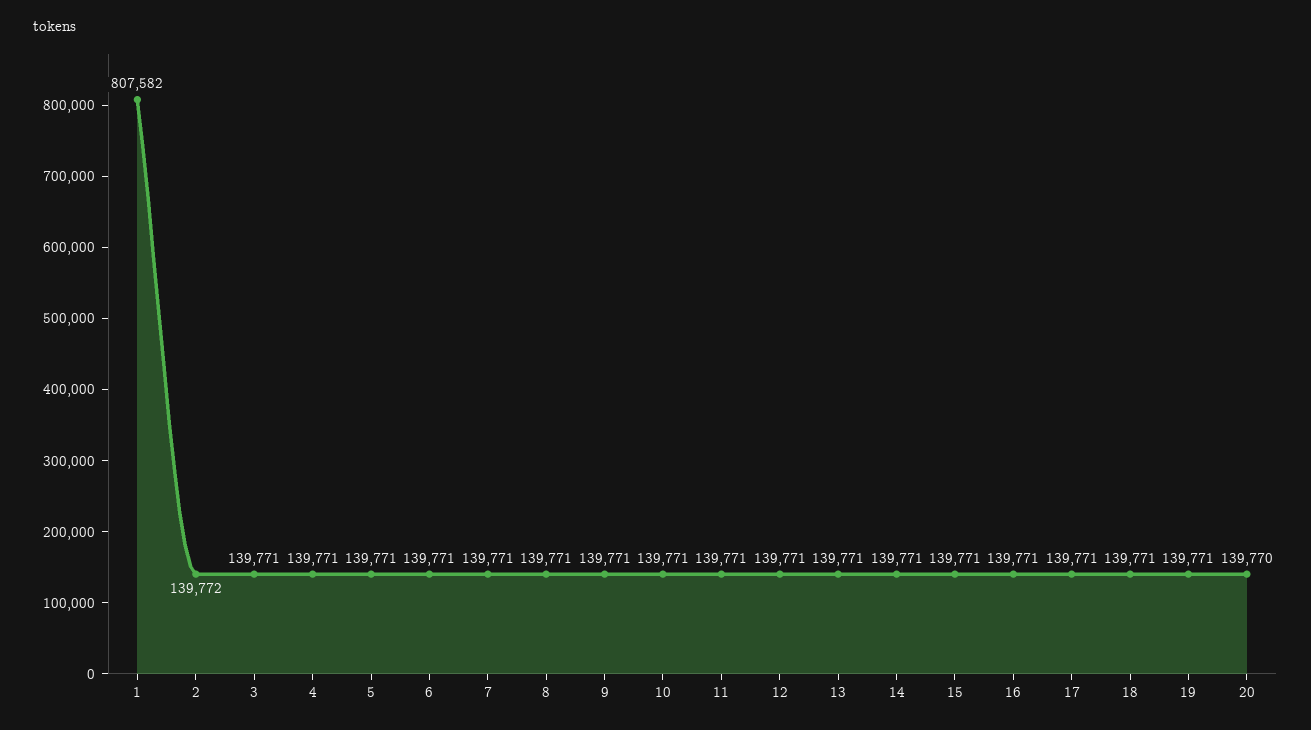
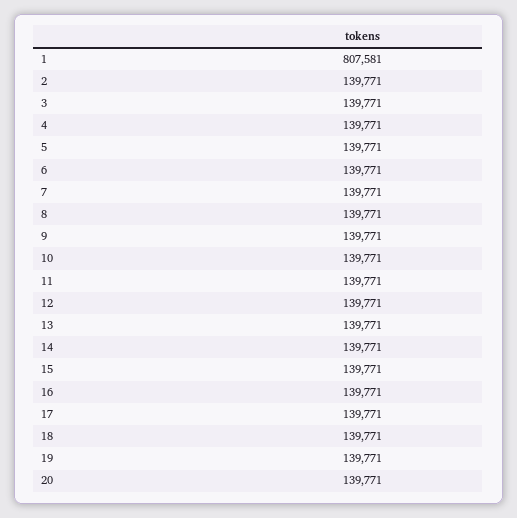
1: 807582 -> 807581
2: 139772 -> 139771
20: 139770 -> 139771

